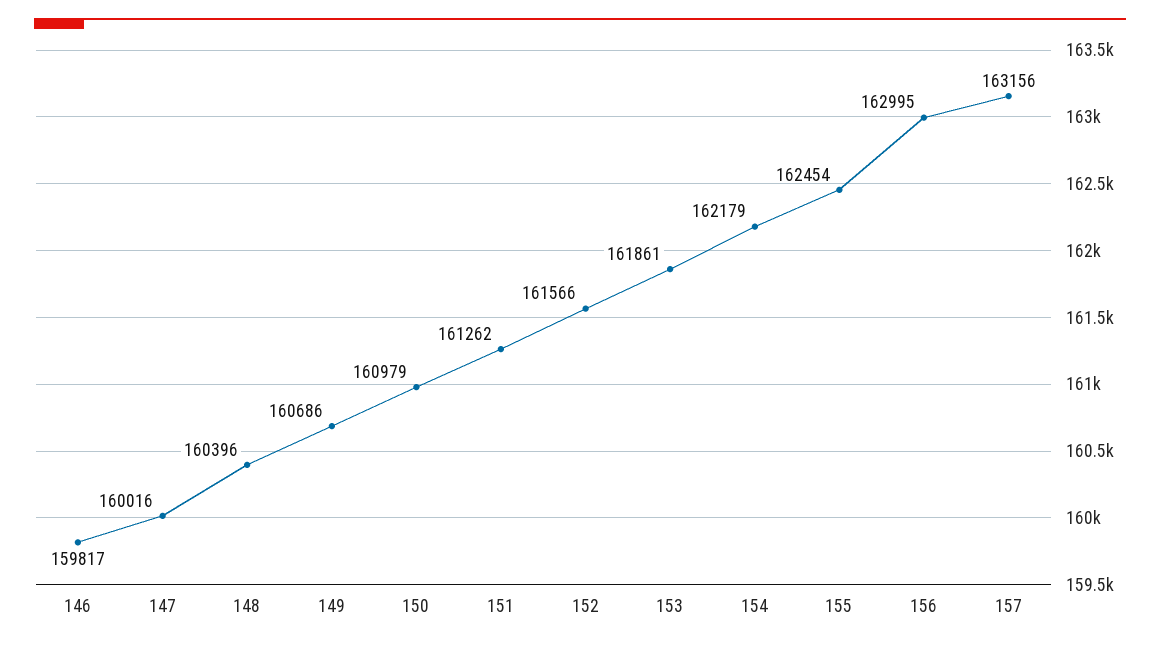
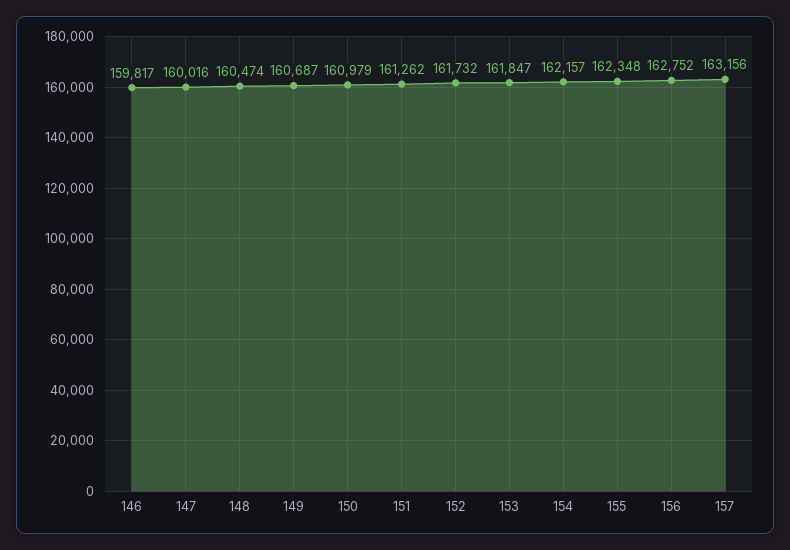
148: 160396 -> 160474
149: 160686 -> 160687
152: 161566 -> 161732
153: 161861 -> 161847
154: 162179 -> 162157
155: 162454 -> 162348
156: 162995 -> 162752

